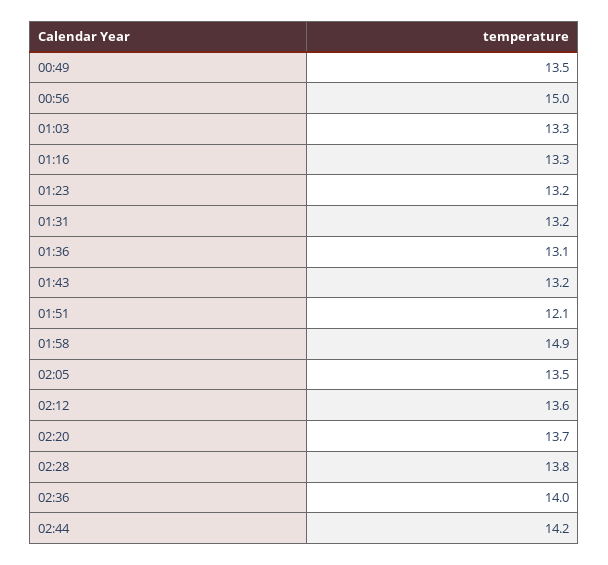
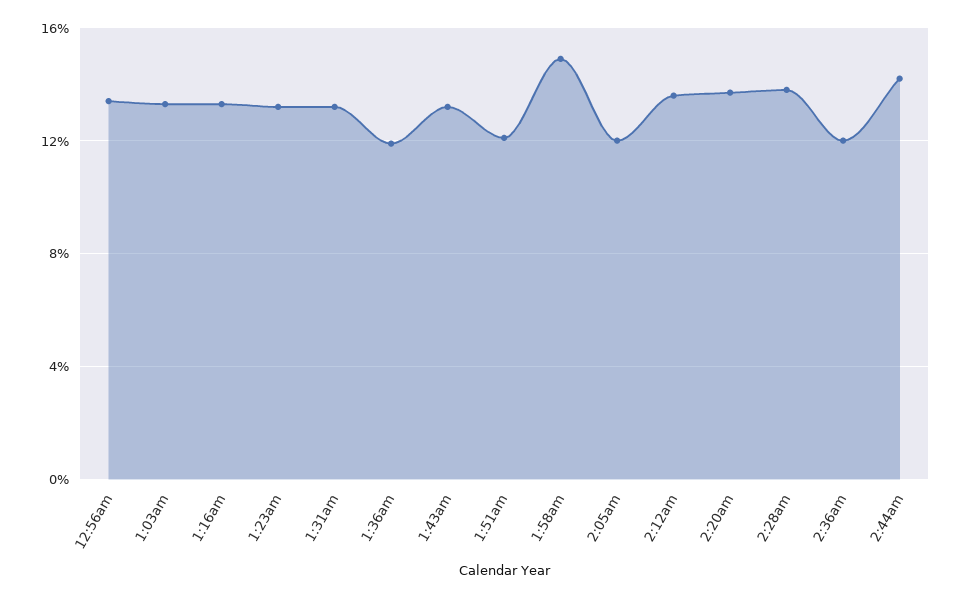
00:49: 13.5 -> none
00:56: 15 -> 13.5
01:36: 13.1 -> 12
02:05: 13.5 -> 12
02:36: 14 -> 12

